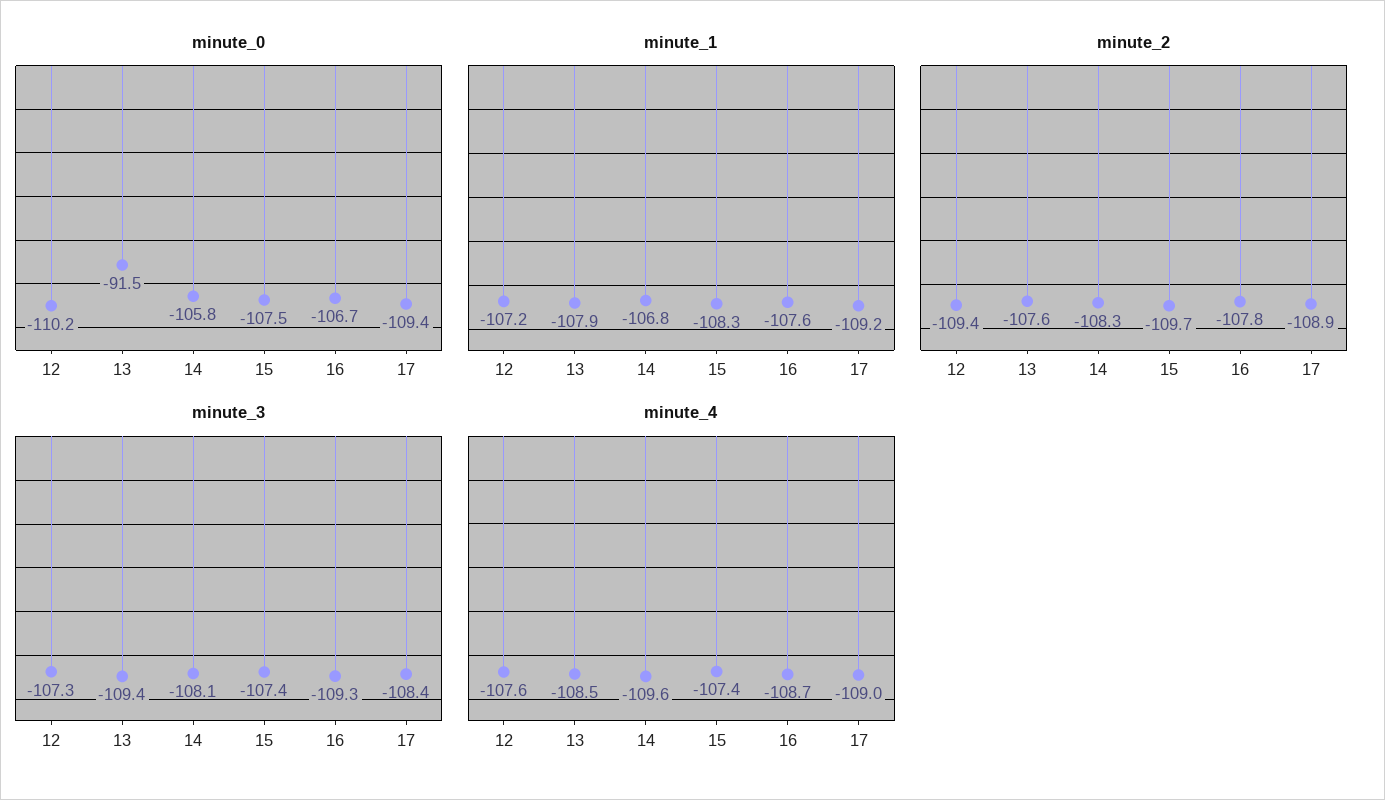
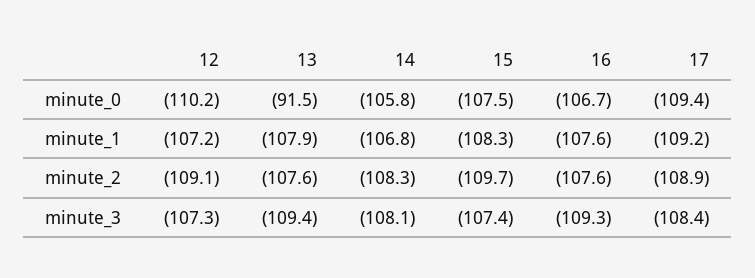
minute_2, 12: -109.4 -> -109.1
minute_2, 16: -107.8 -> -107.6
minute_4, 12: -107.6 -> none
minute_4, 13: -108.5 -> none
minute_4, 14: -109.6 -> none
minute_4, 15: -107.4 -> none
minute_4, 16: -108.7 -> none
minute_4, 17: -109 -> none

